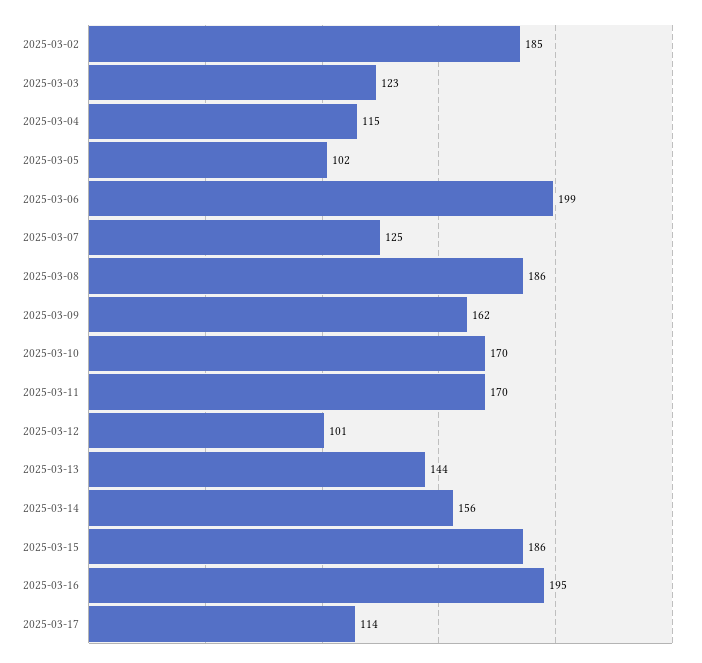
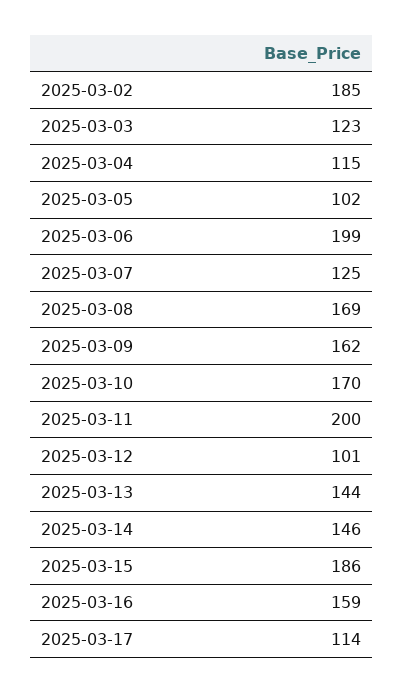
2025-03-08: 186 -> 169
2025-03-11: 170 -> 200
2025-03-14: 156 -> 146
2025-03-16: 195 -> 159

